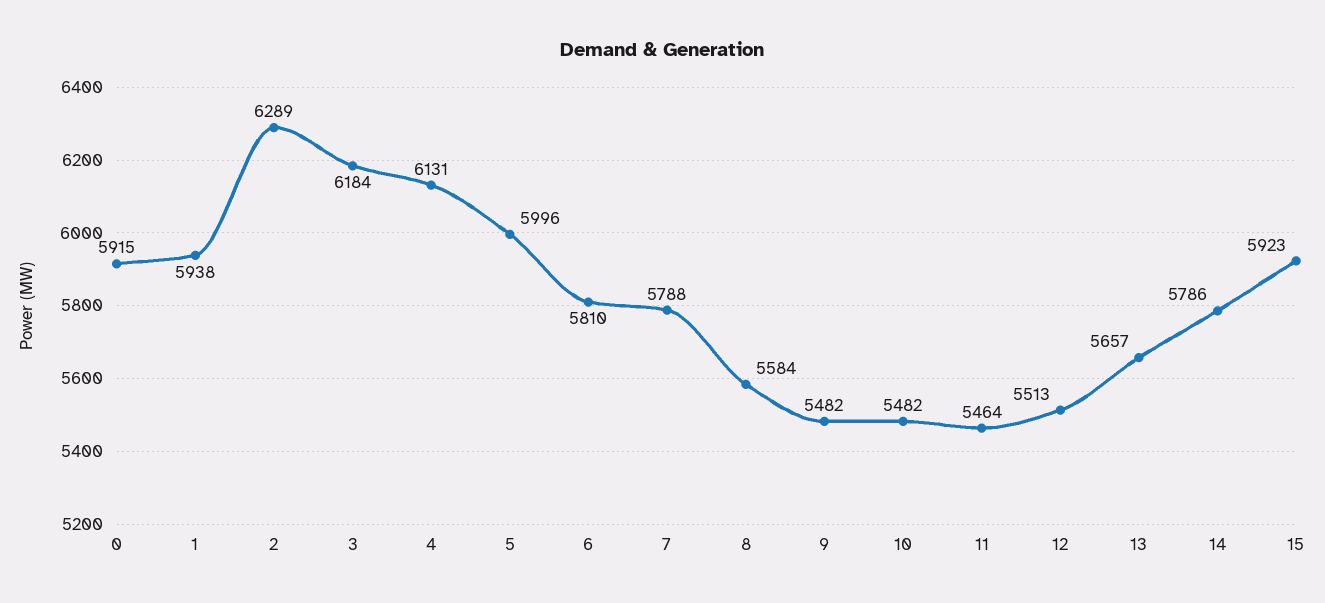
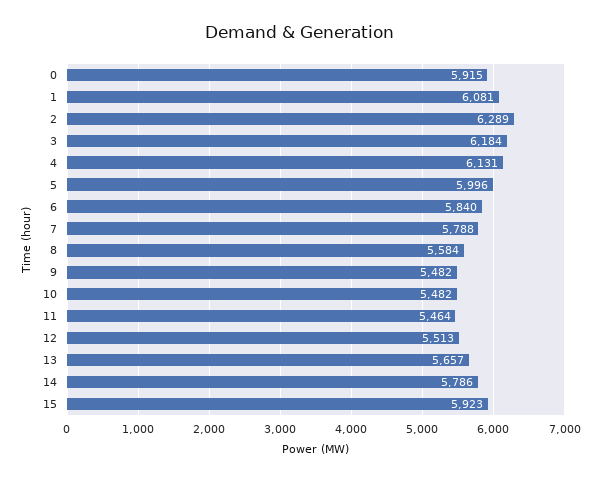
1: 5938 -> 6081
6: 5810 -> 5840

